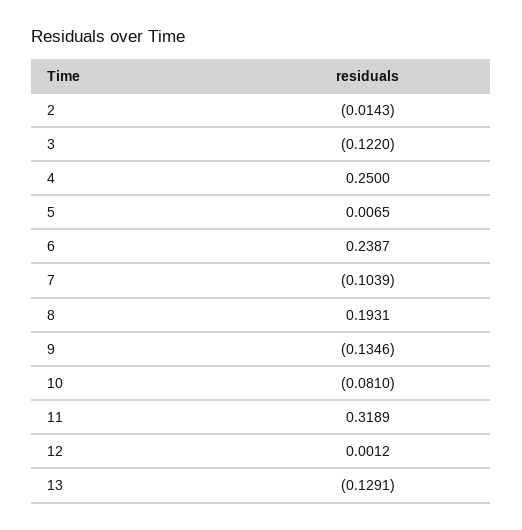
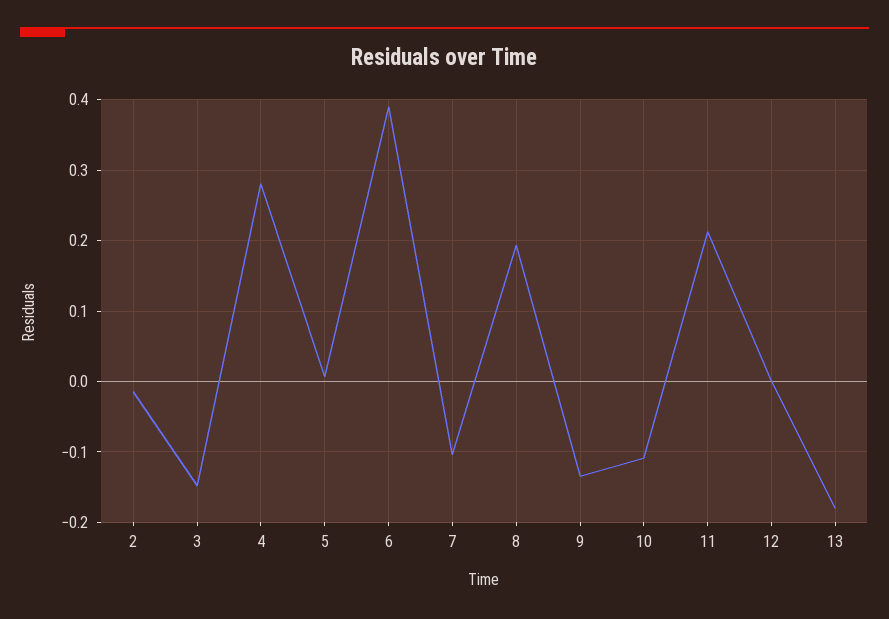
3: -0.122 -> -0.15
4: 0.25 -> 0.28
6: 0.2387 -> 0.39
10: -0.081 -> -0.11
11: 0.3189 -> 0.21
13: -0.1291 -> -0.18

